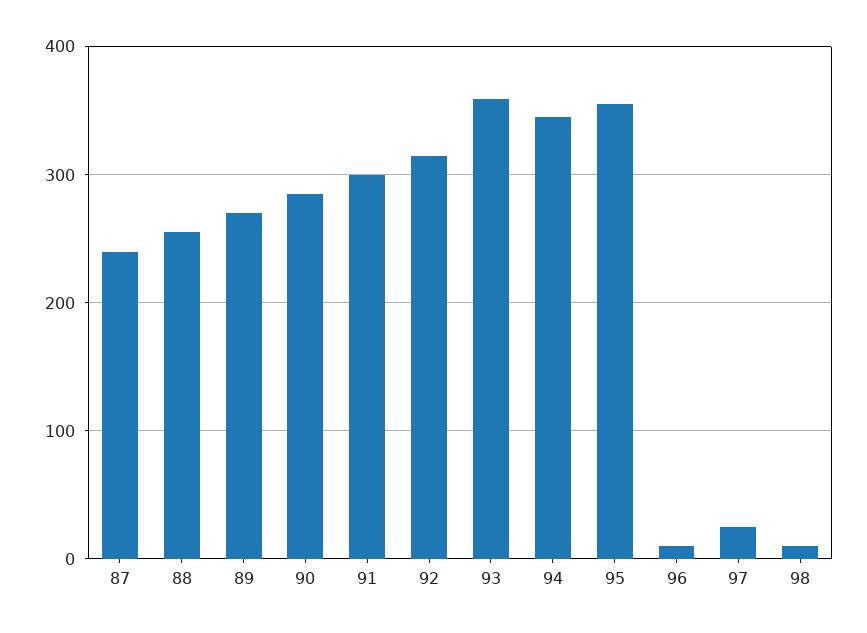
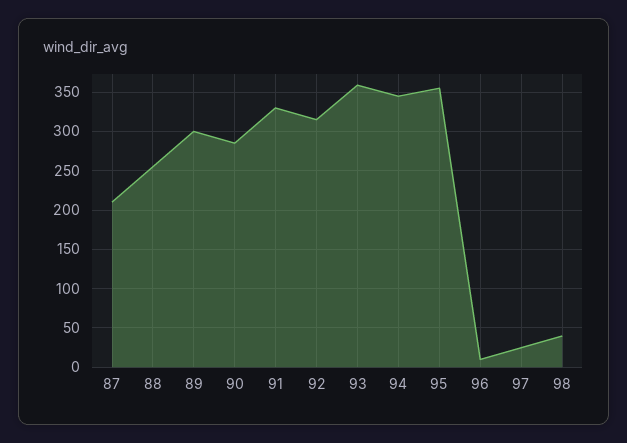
87: 240 -> 210
89: 270 -> 300
91: 300 -> 330
98: 10 -> 40

